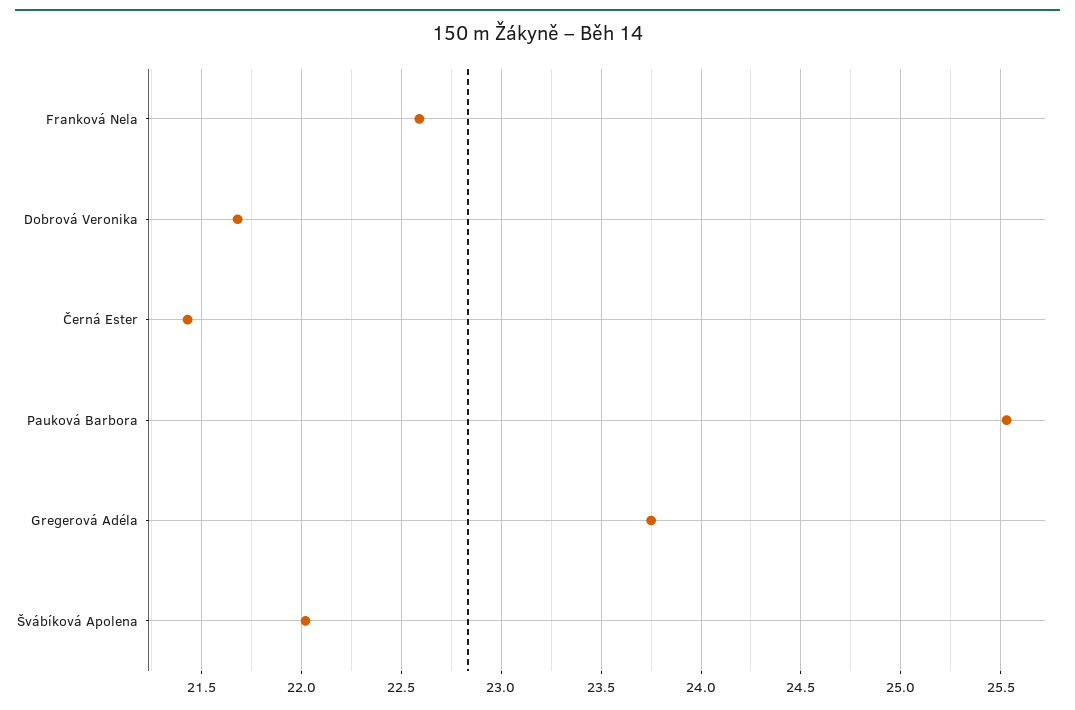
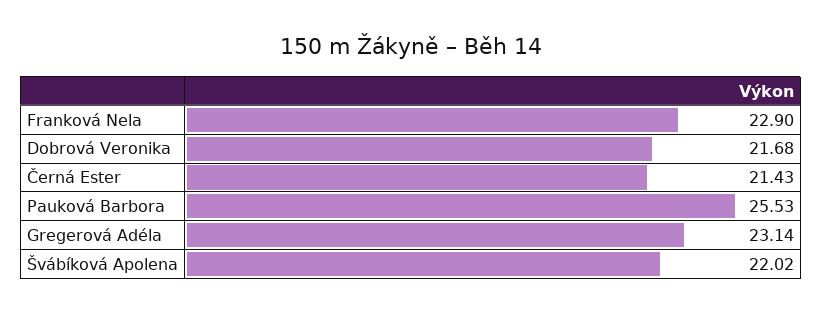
Franková Nela: 22.6 -> 22.9
Gregerová Adéla: 23.75 -> 23.14

